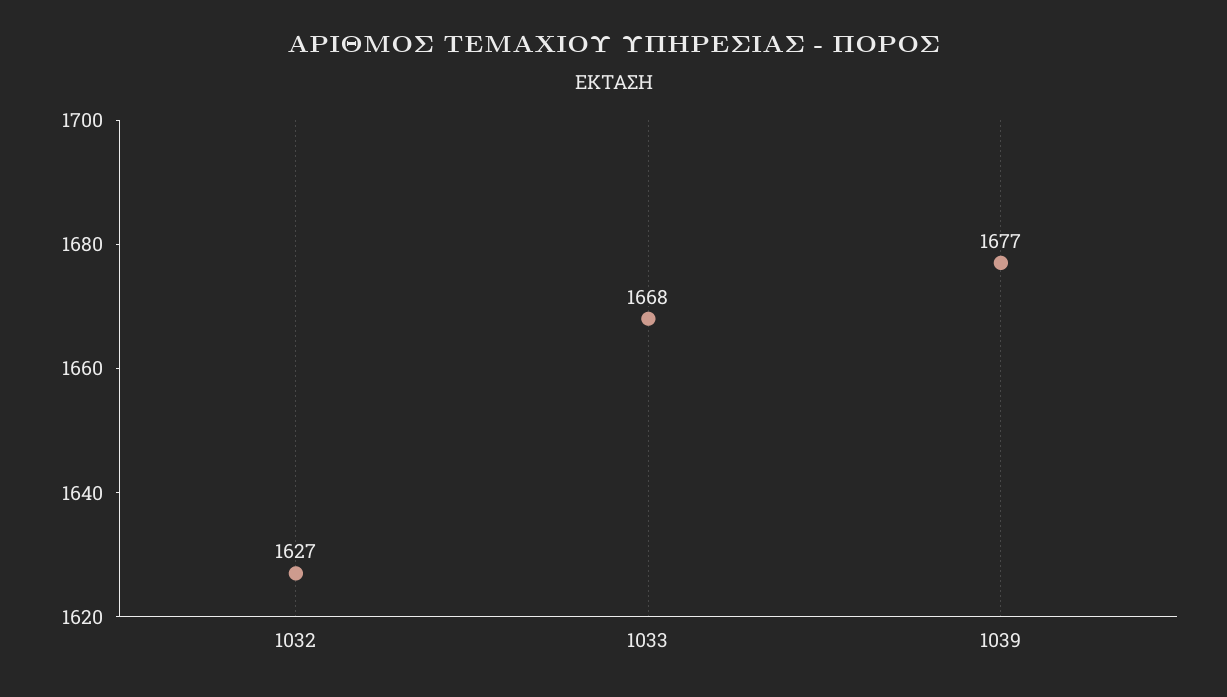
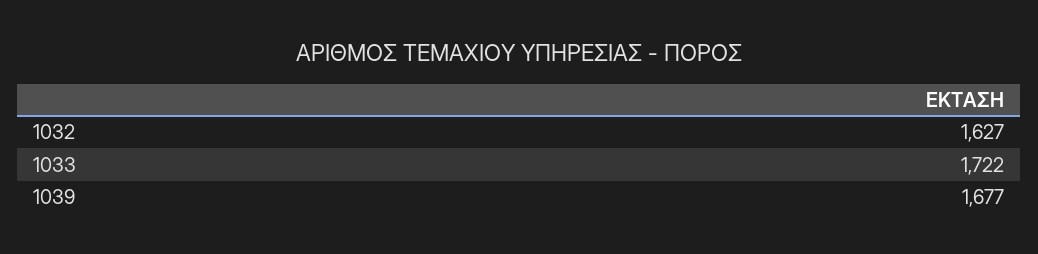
1033: 1668 -> 1722

